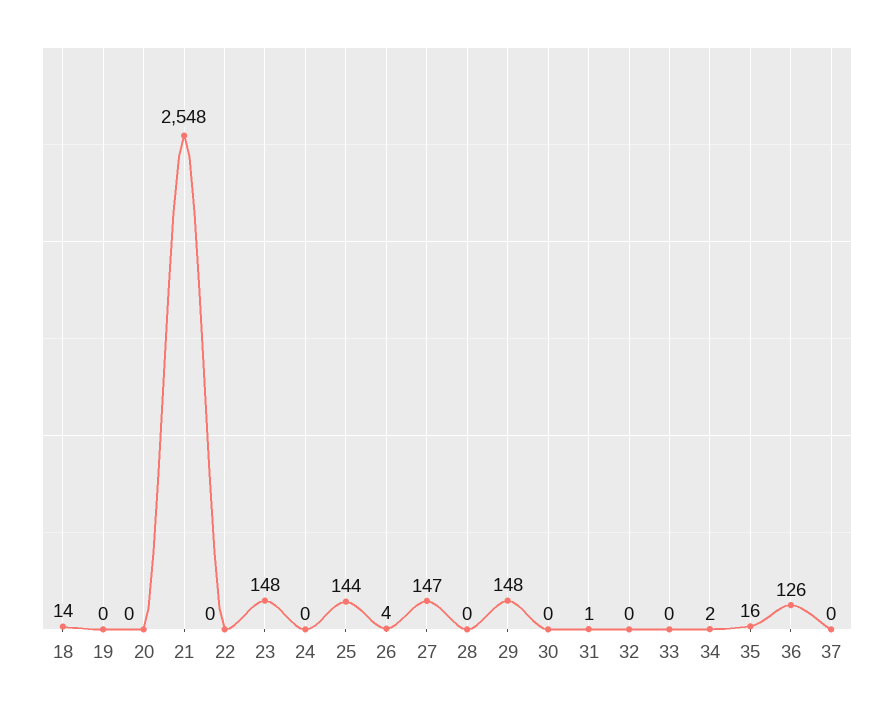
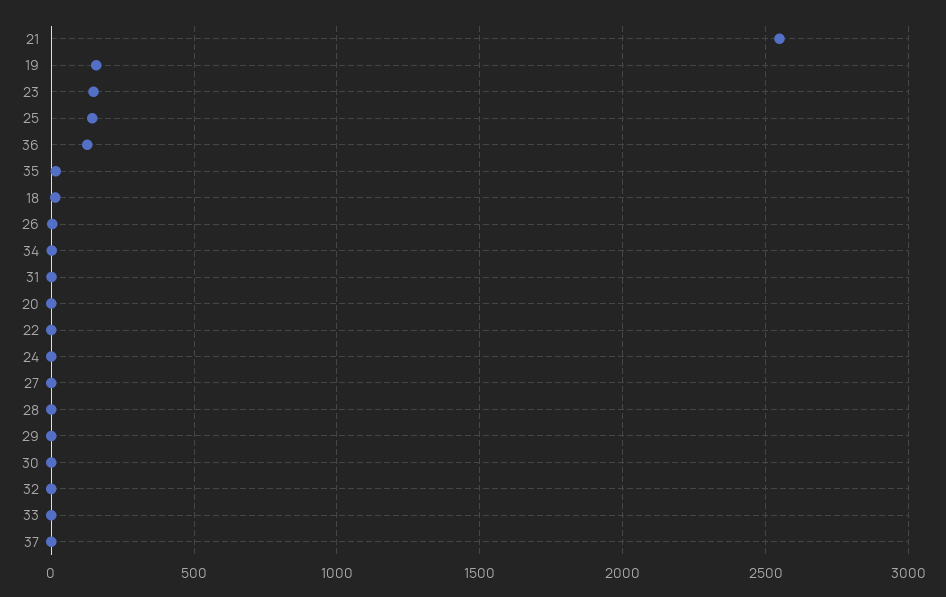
19: 0 -> 150
27: 147 -> 0
29: 148 -> 0

